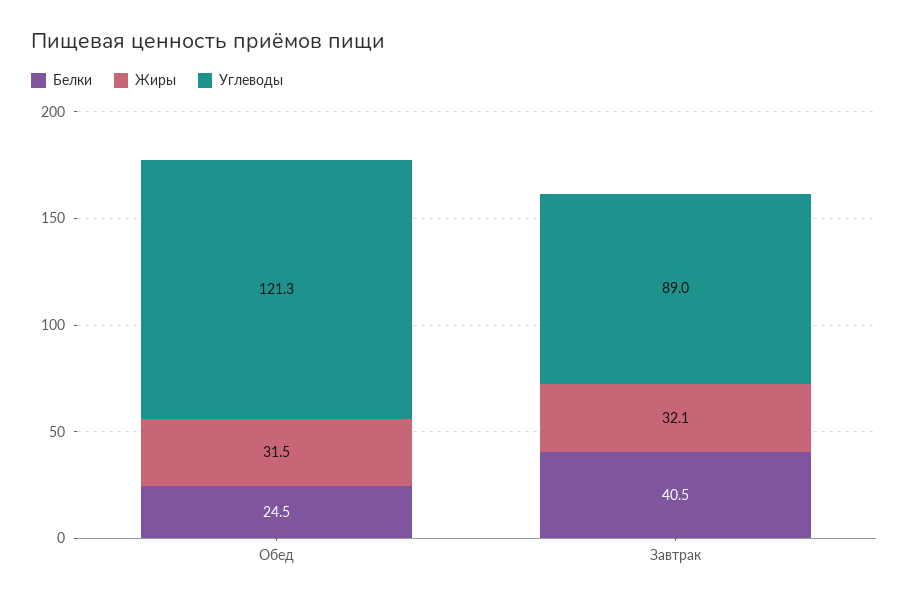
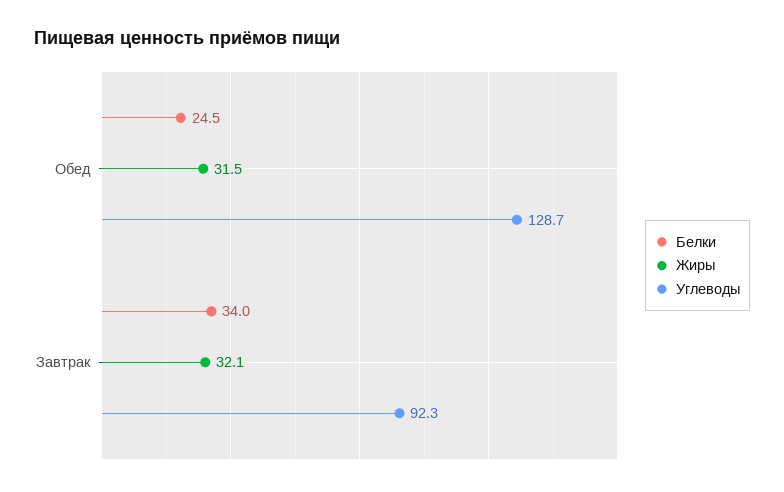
Углеводы, Обед: 121.3 -> 128.7
Белки, Завтрак: 40.5 -> 34
Углеводы, Завтрак: 89 -> 92.3

